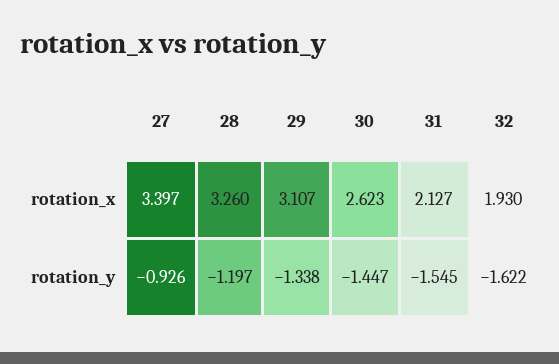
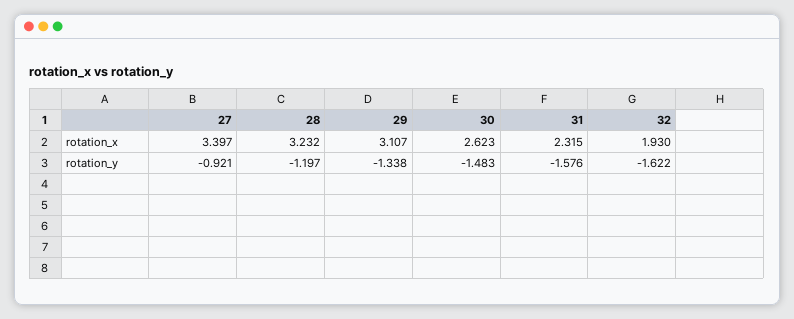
28, rotation_x: 3.26 -> 3.232
31, rotation_x: 2.127 -> 2.315
27, rotation_y: -0.926 -> -0.921
30, rotation_y: -1.447 -> -1.483
31, rotation_y: -1.545 -> -1.576

